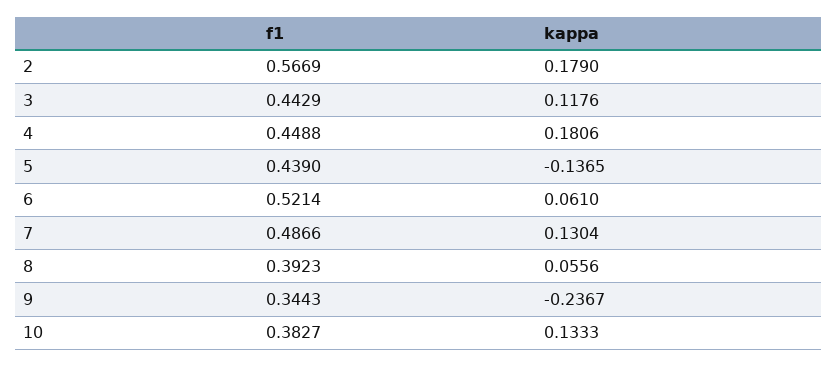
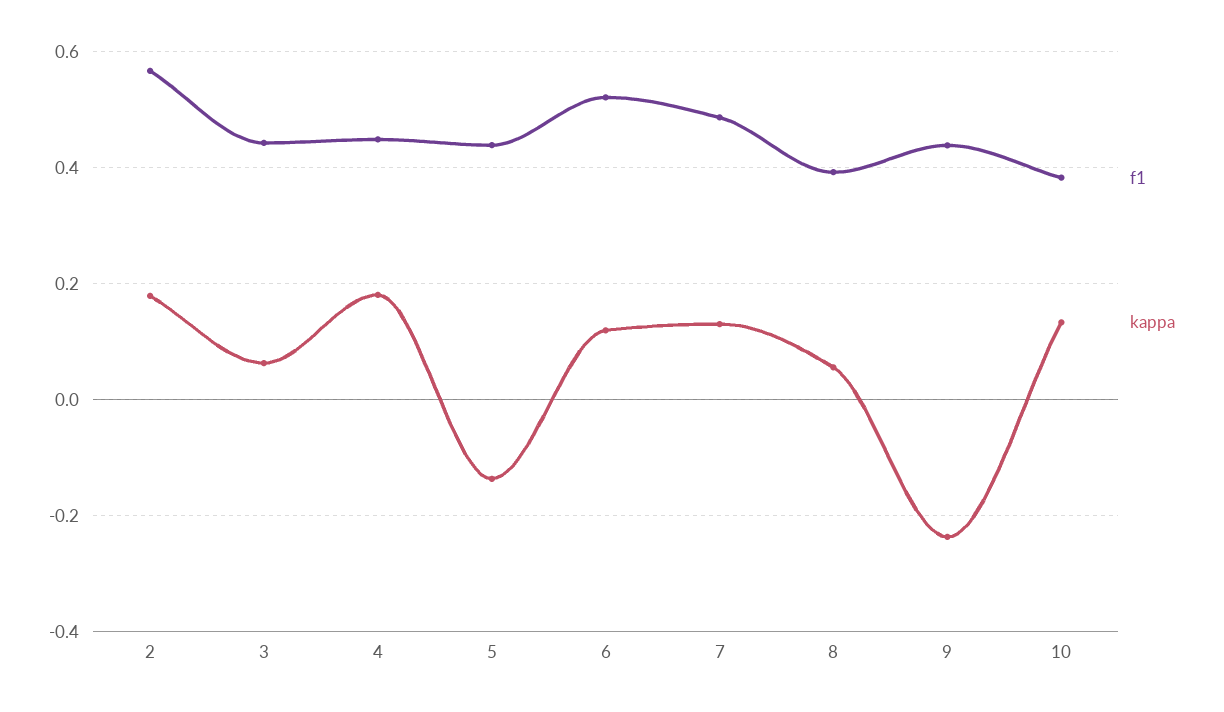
kappa, 3: 0.1176 -> 0.06
kappa, 6: 0.061 -> 0.12
f1, 9: 0.3443 -> 0.44

